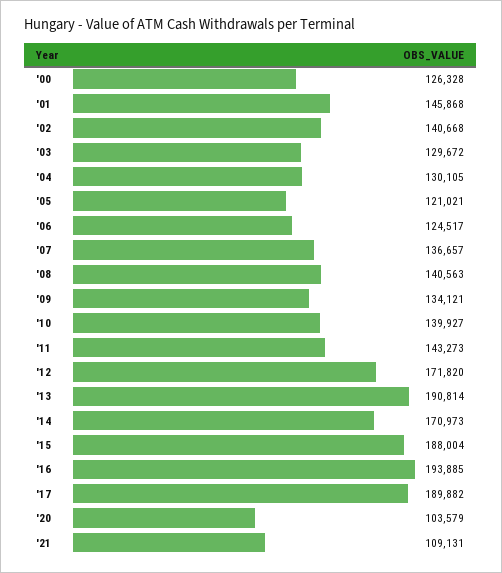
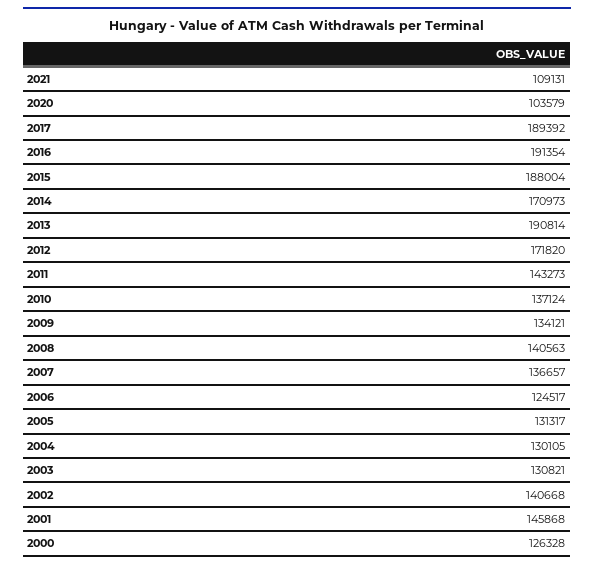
'03: 129672 -> 130821
'05: 121021 -> 131317
'10: 139927 -> 137124
'16: 193885 -> 191354
'17: 189882 -> 189392

